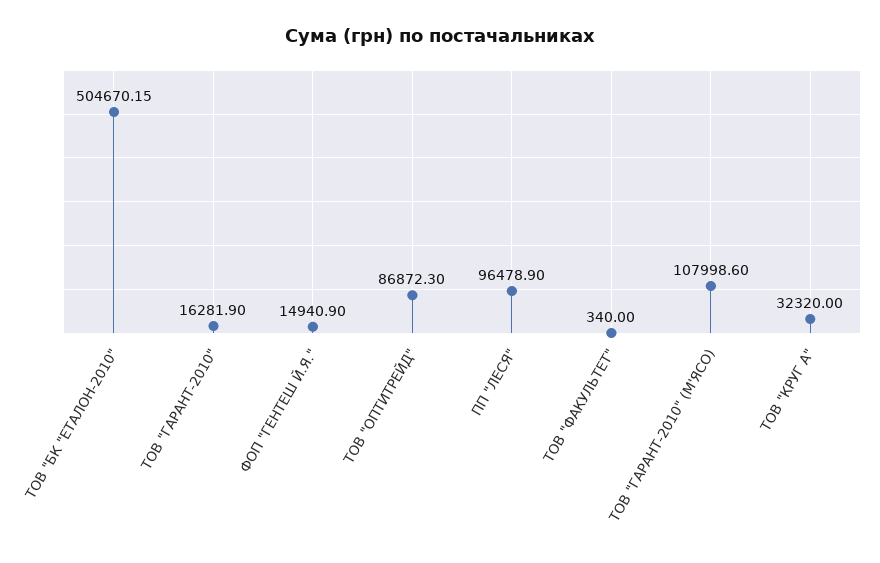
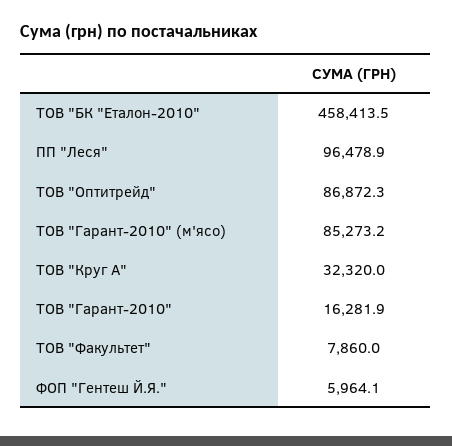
ТОВ "БК "ЕТАЛОН-2010": 504670.15 -> 458413.5
ФОП "ГЕНТЕШ Й.Я.": 14940.9 -> 5964.1
ТОВ "ФАКУЛЬТЕТ": 340 -> 7860
ТОВ "ГАРАНТ-2010" (М'ЯСО): 107998.6 -> 85273.2

